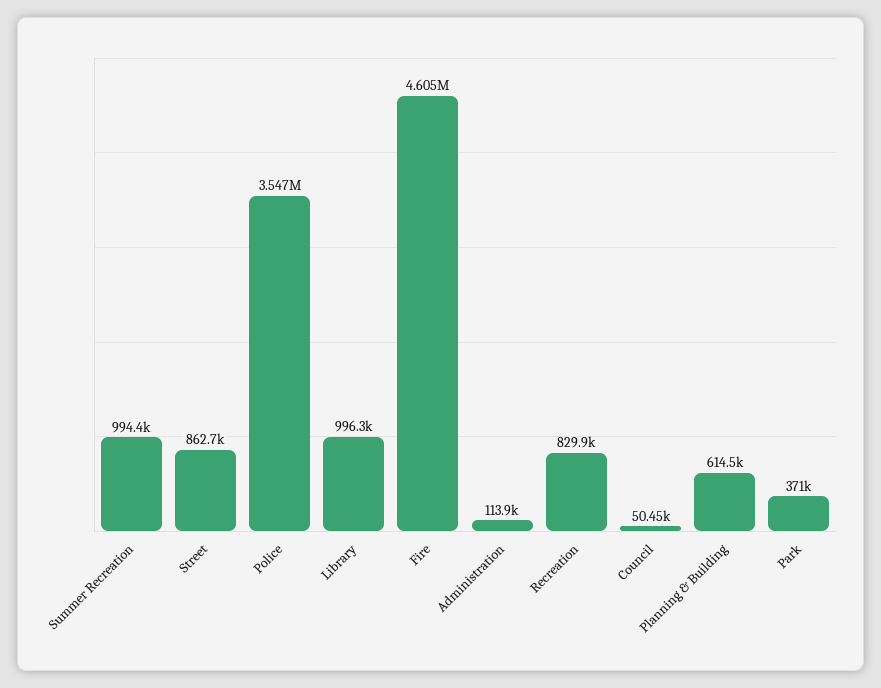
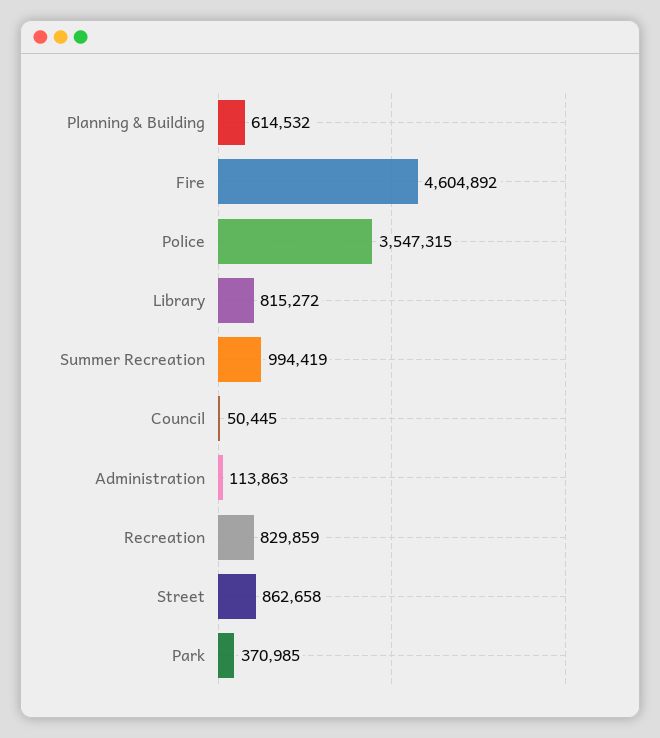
Library: 996300 -> 815272

